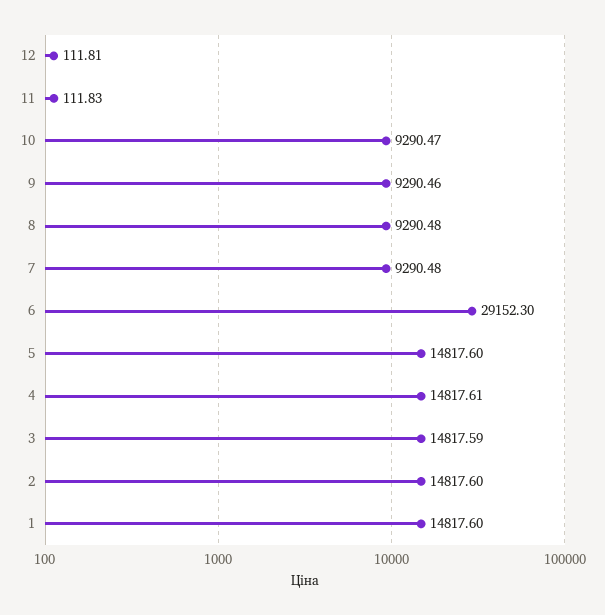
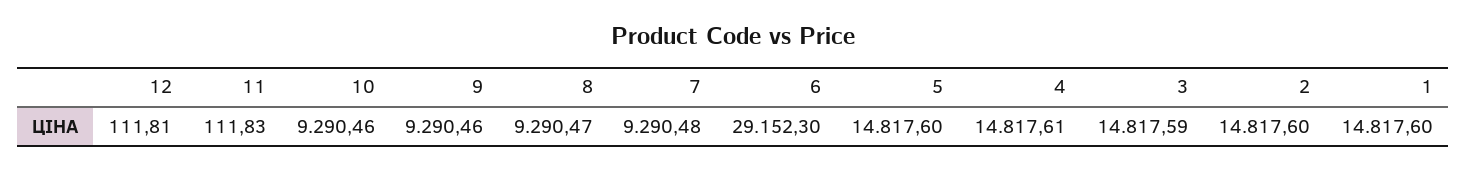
10: 9290.47 -> 9290.46
8: 9290.48 -> 9290.47

